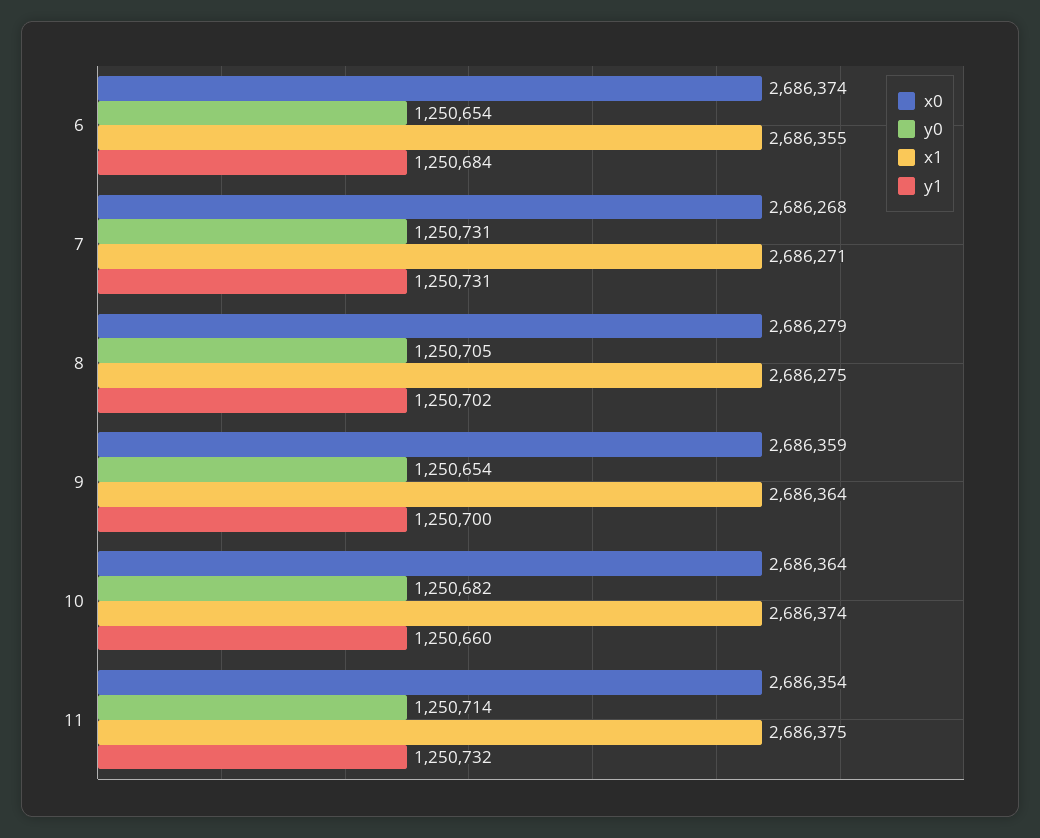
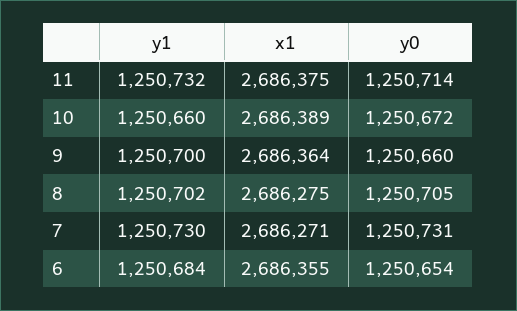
x0, 6: 2686374 -> none
x0, 7: 2686268 -> none
y1, 7: 1250731 -> 1250730
x0, 8: 2686279 -> none
x0, 9: 2686359 -> none
y0, 9: 1250654 -> 1250660
x0, 10: 2686364 -> none
y0, 10: 1250682 -> 1250672
x1, 10: 2686374 -> 2686389
x0, 11: 2686354 -> none

